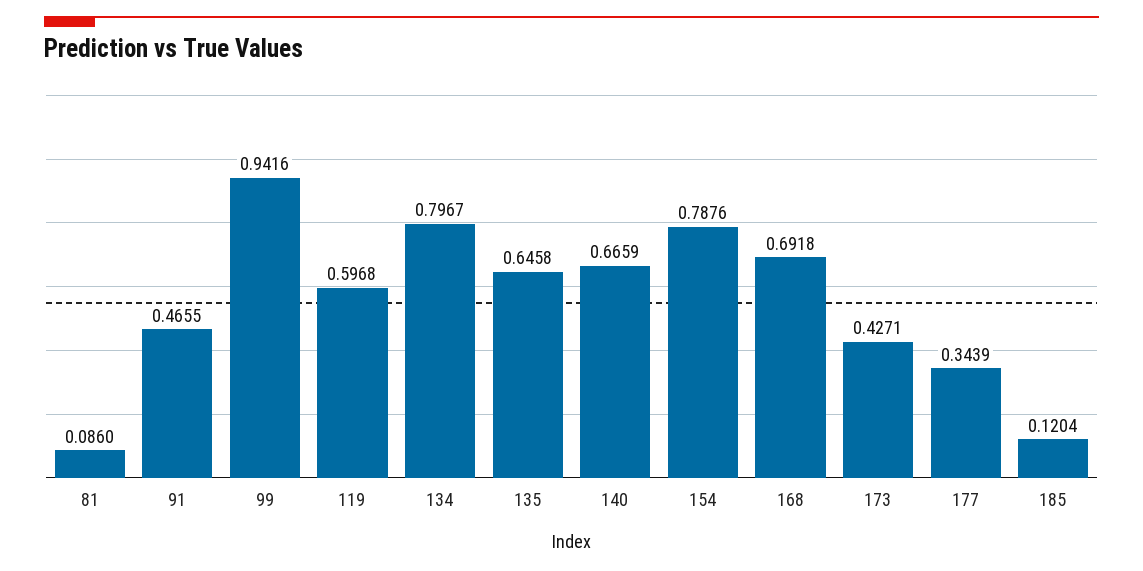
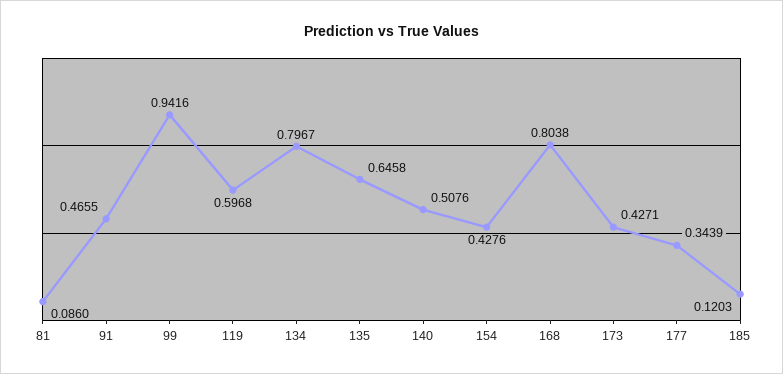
140: 0.6659 -> 0.5076
154: 0.7876 -> 0.4276
168: 0.6918 -> 0.8038
185: 0.1204 -> 0.1203

